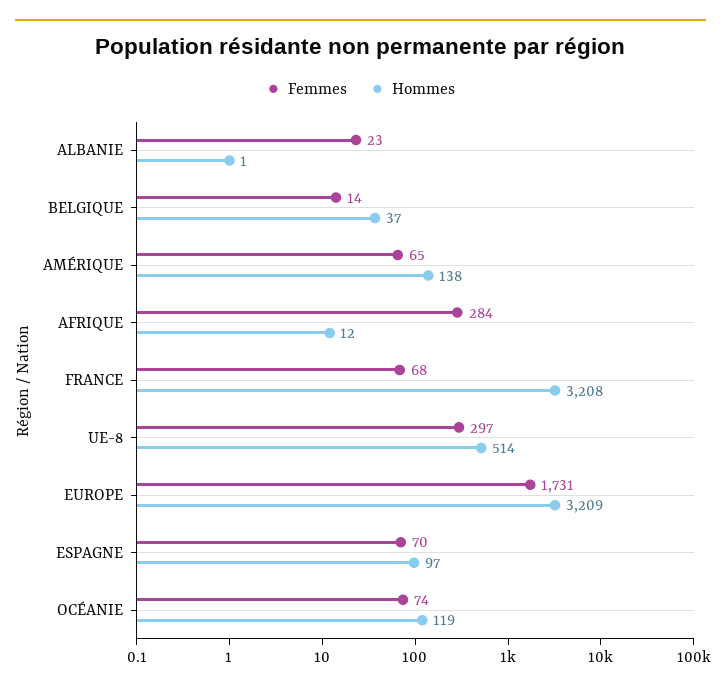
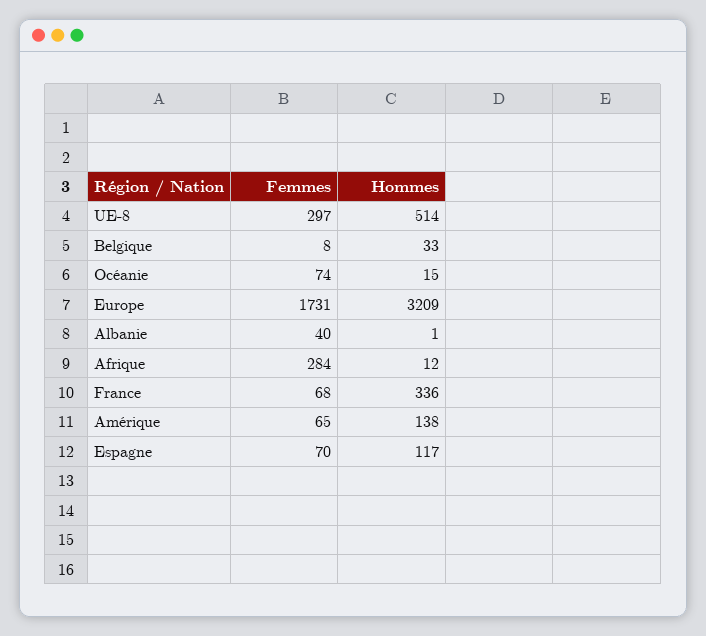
Femmes, ALBANIE: 23 -> 40
Femmes, BELGIQUE: 14 -> 8
Hommes, BELGIQUE: 37 -> 33
Hommes, FRANCE: 3208 -> 336
Hommes, ESPAGNE: 97 -> 117
Hommes, OCÉANIE: 119 -> 15

